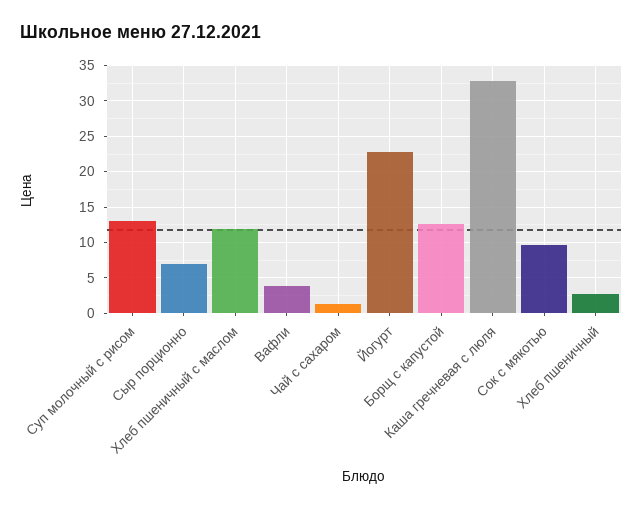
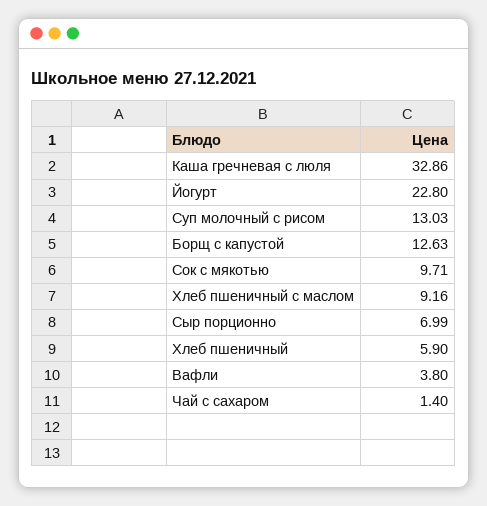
Хлеб пшеничный с маслом: 12 -> 9.16
Хлеб пшеничный: 3 -> 5.9

